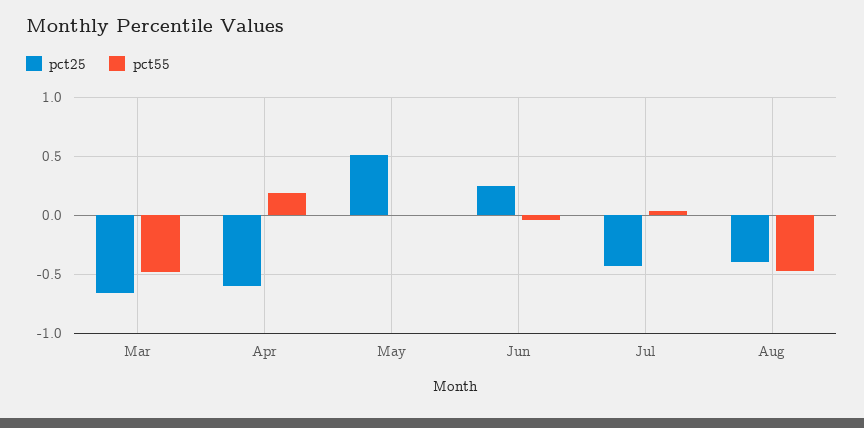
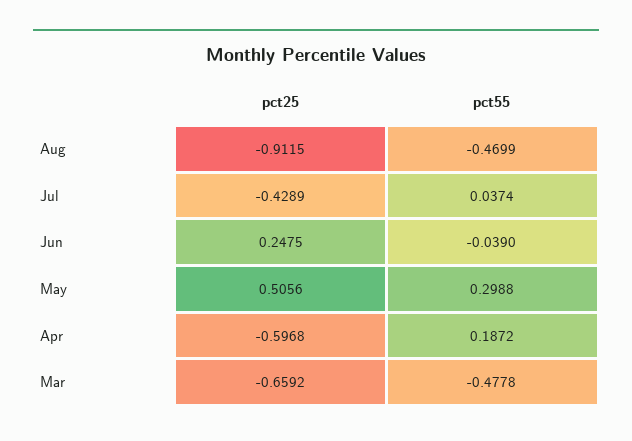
pct55, May: 0 -> 0.2988
pct25, Aug: -0.4 -> -0.9115

